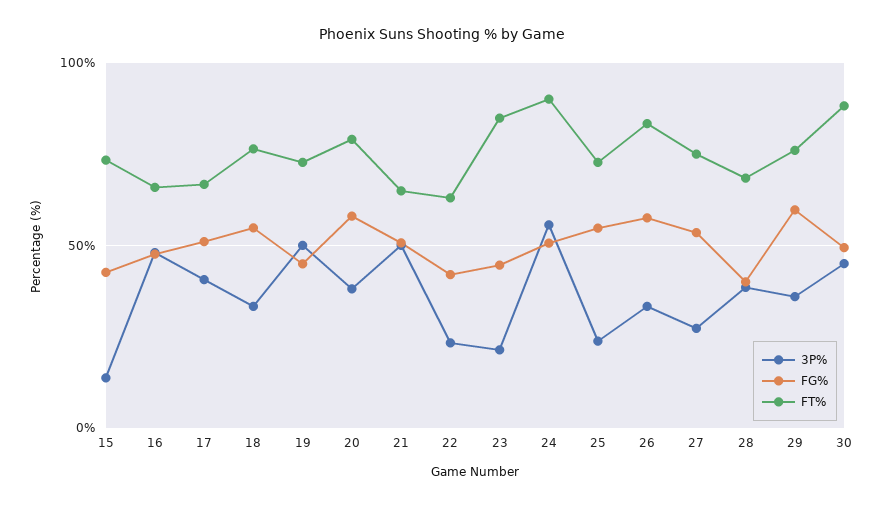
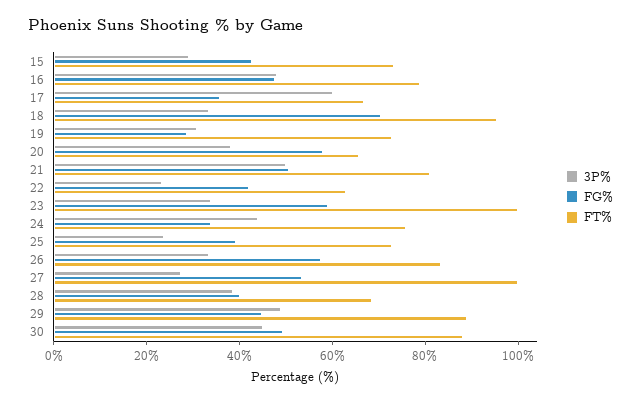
3P%, 15: 15 -> 30
FT%, 16: 65 -> 80
3P%, 17: 40 -> 60
FG%, 17: 50 -> 35
FG%, 18: 55 -> 70
FT%, 18: 75 -> 95
3P%, 19: 50 -> 30
FG%, 19: 45 -> 30
FT%, 20: 80 -> 65
FT%, 21: 65 -> 80
3P%, 23: 20 -> 35
FG%, 23: 45 -> 60
FT%, 23: 85 -> 100
3P%, 24: 55 -> 45
FG%, 24: 50 -> 35
FT%, 24: 90 -> 75
FG%, 25: 55 -> 40
FT%, 27: 75 -> 100
3P%, 29: 35 -> 50
FG%, 29: 60 -> 45
FT%, 29: 75 -> 90

